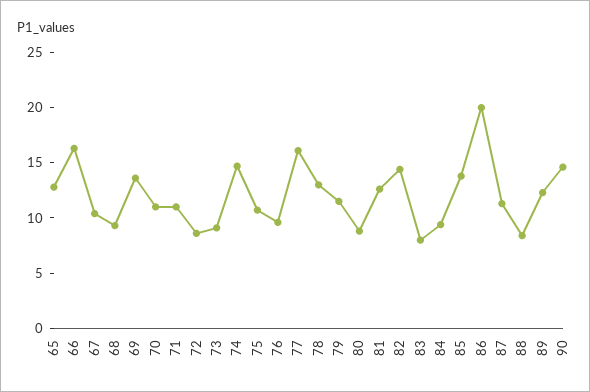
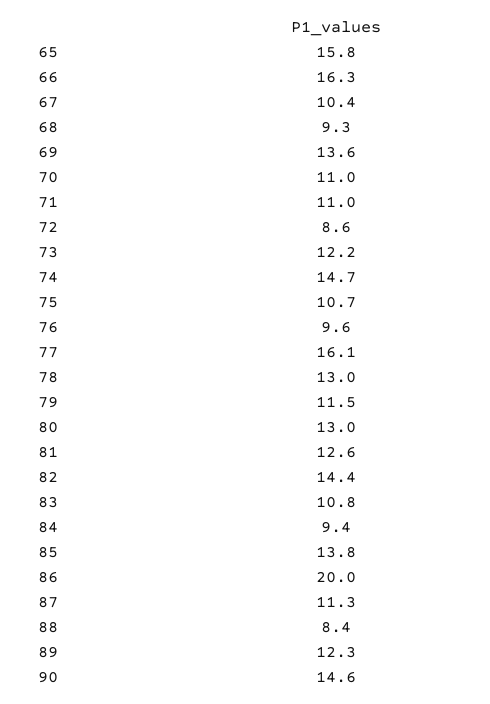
65: 13 -> 15.8
73: 9 -> 12.2
80: 9 -> 13
83: 8 -> 10.8

